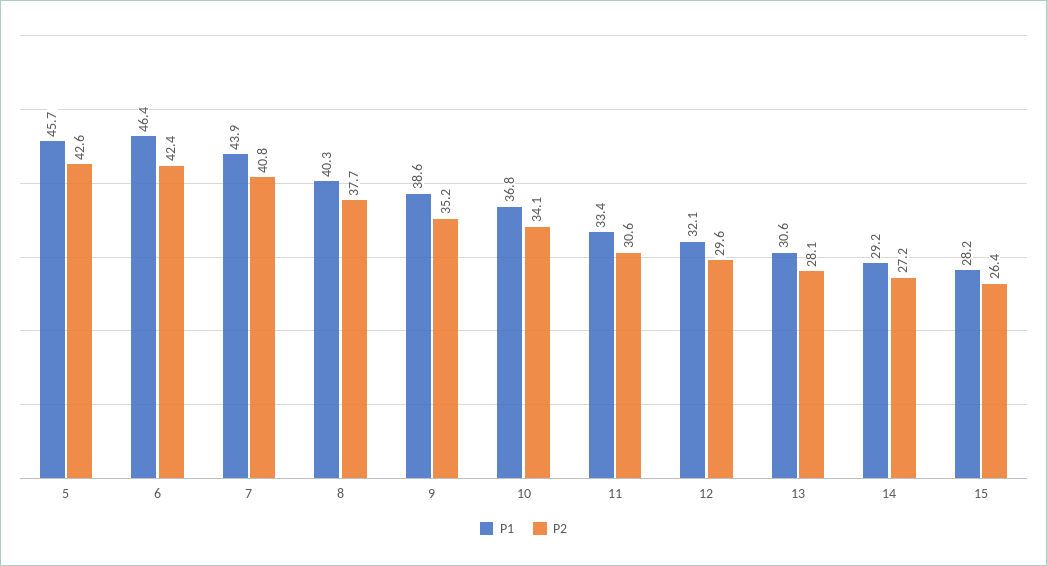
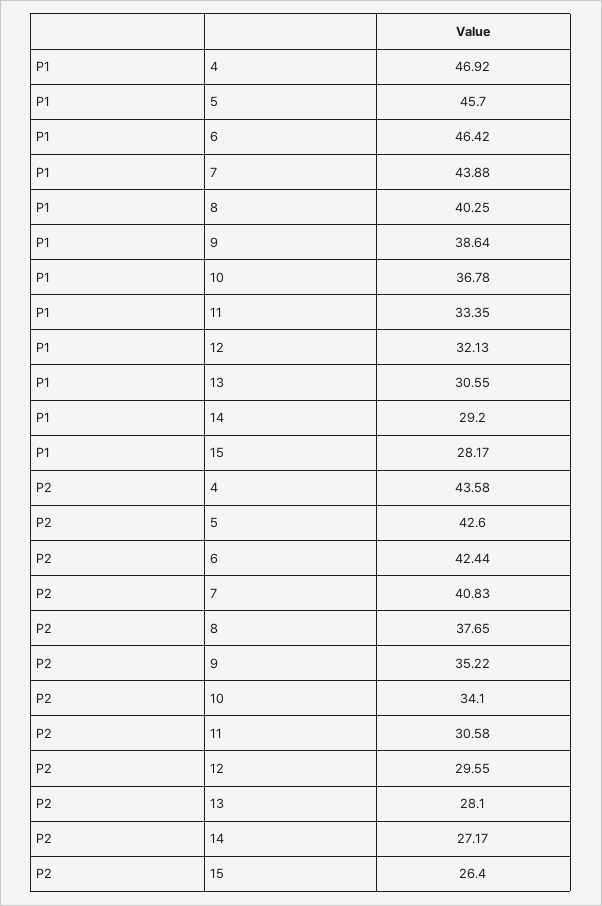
P1, 4: none -> 46.92
P2, 4: none -> 43.58

